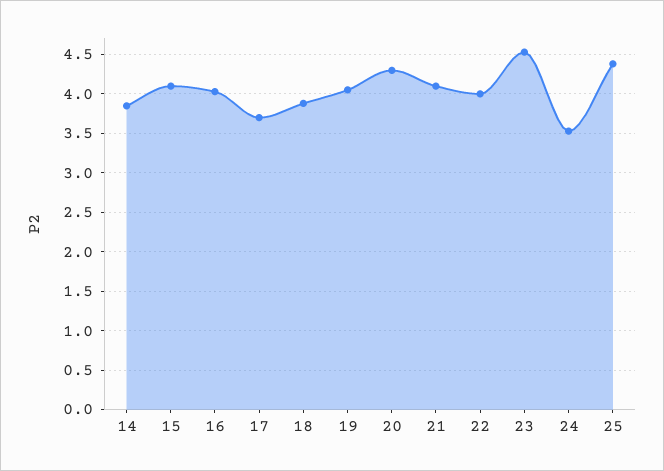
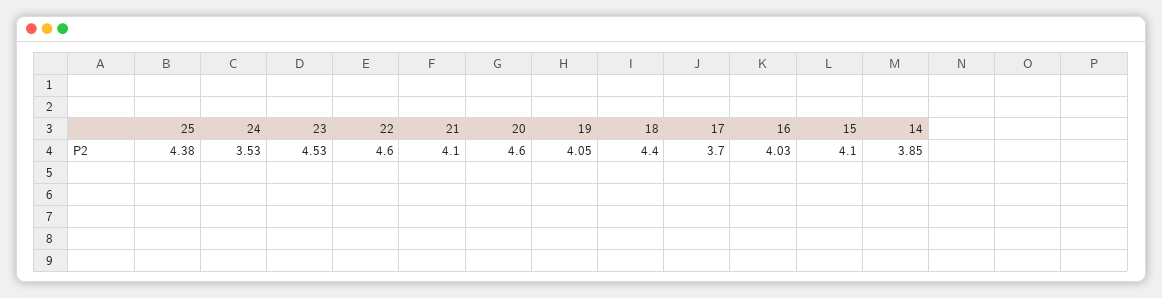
18: 3.9 -> 4.4
20: 4.3 -> 4.6
22: 4 -> 4.6

